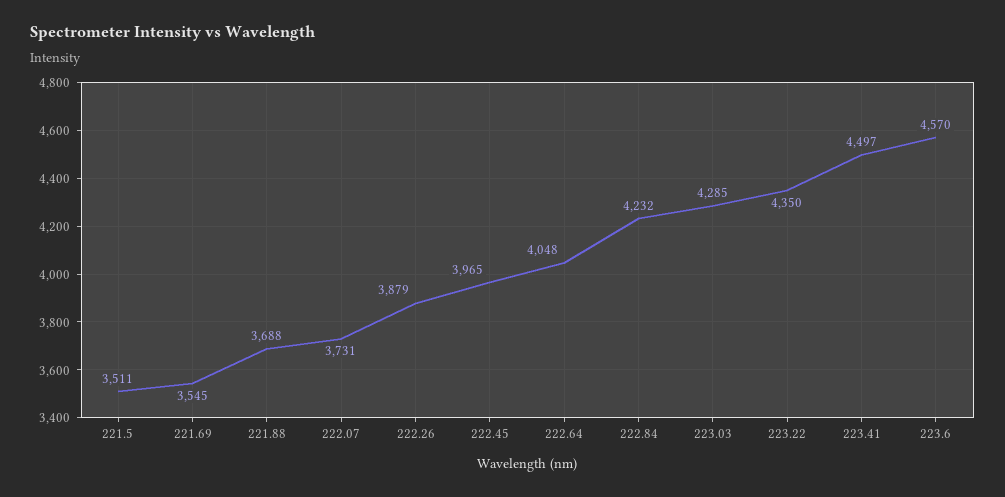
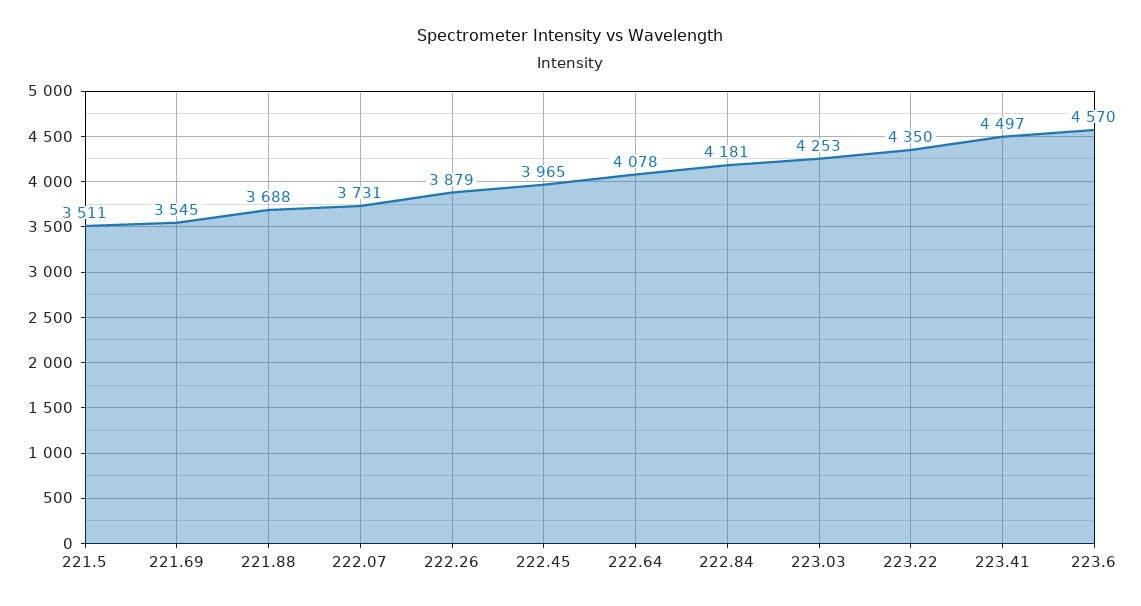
222.64: 4048 -> 4078
222.84: 4232 -> 4181
223.03: 4285 -> 4253

